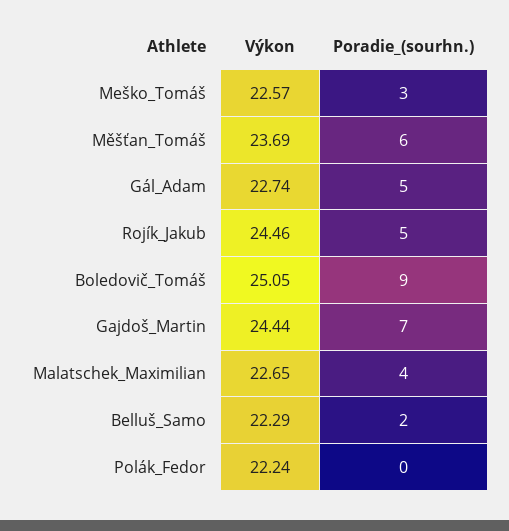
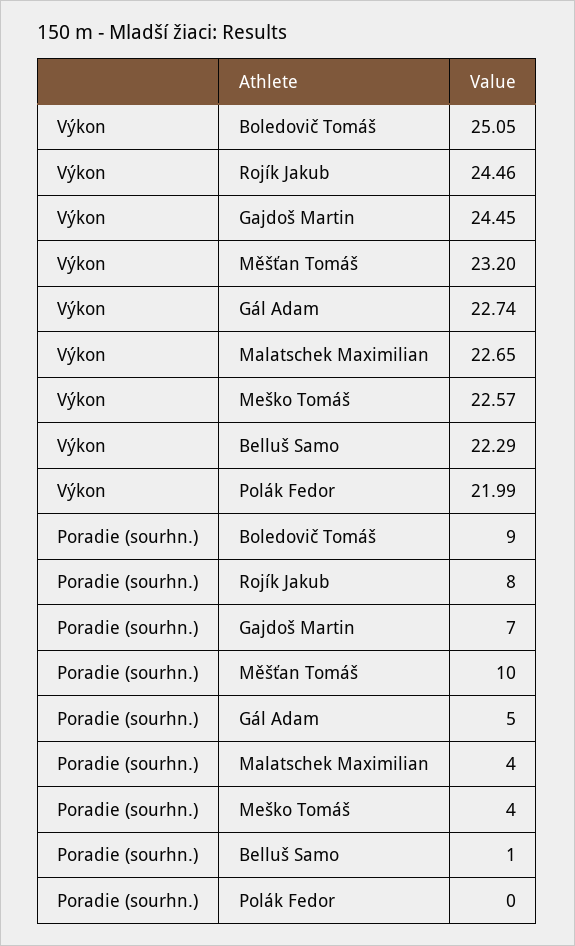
Poradie_(sourhn.), Meško_Tomáš: 3 -> 4
Výkon, Měšťan_Tomáš: 23.69 -> 23.2
Poradie_(sourhn.), Měšťan_Tomáš: 6 -> 10
Poradie_(sourhn.), Rojík_Jakub: 5 -> 8
Výkon, Gajdoš_Martin: 24.44 -> 24.45
Poradie_(sourhn.), Belluš_Samo: 2 -> 1
Výkon, Polák_Fedor: 22.24 -> 21.99

